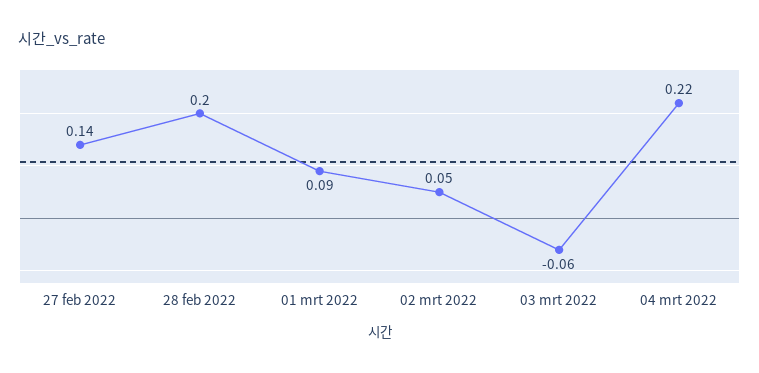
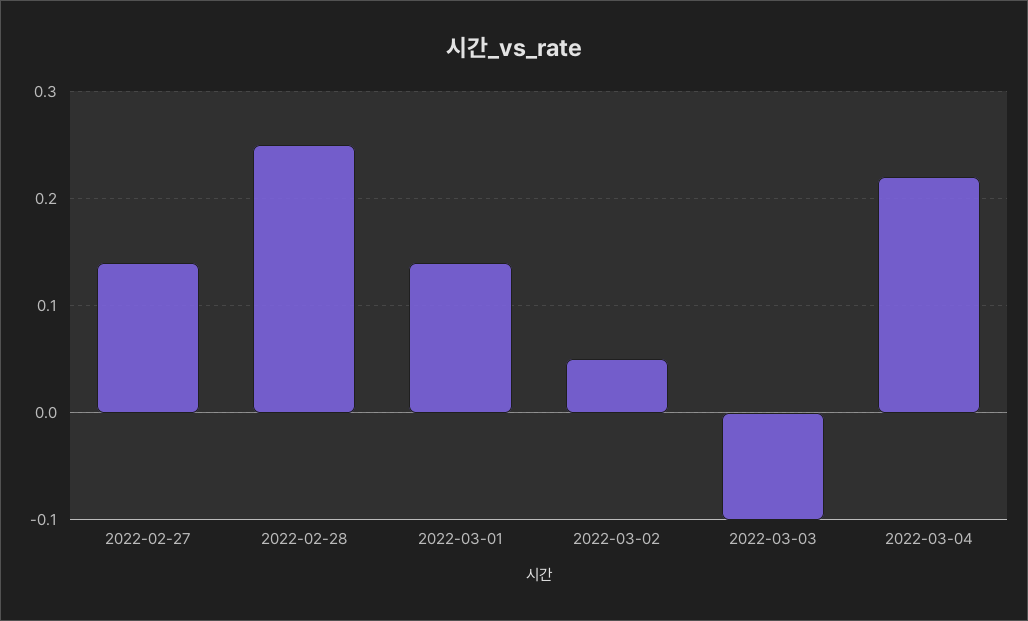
28 feb 2022: 0.2 -> 0.25
01 mrt 2022: 0.09 -> 0.14
03 mrt 2022: -0.06 -> -0.1

